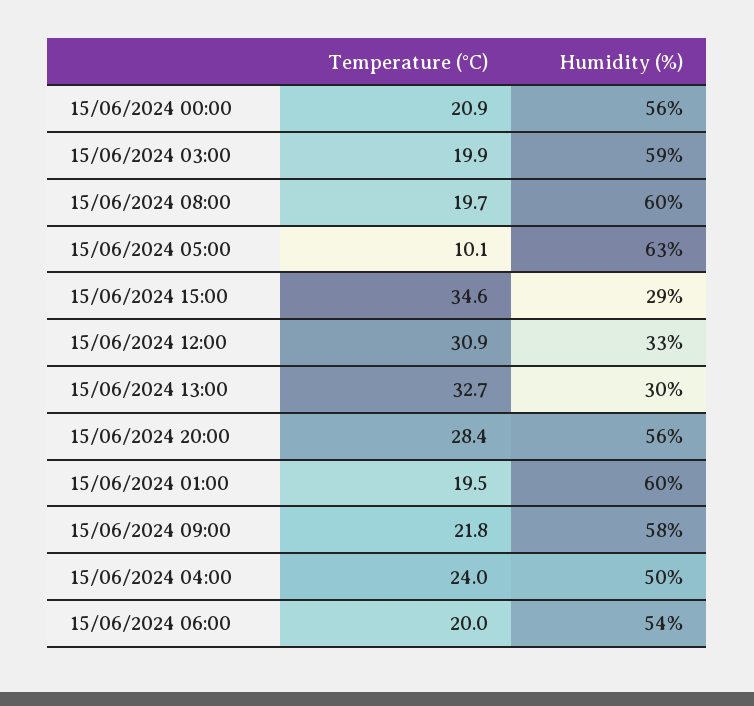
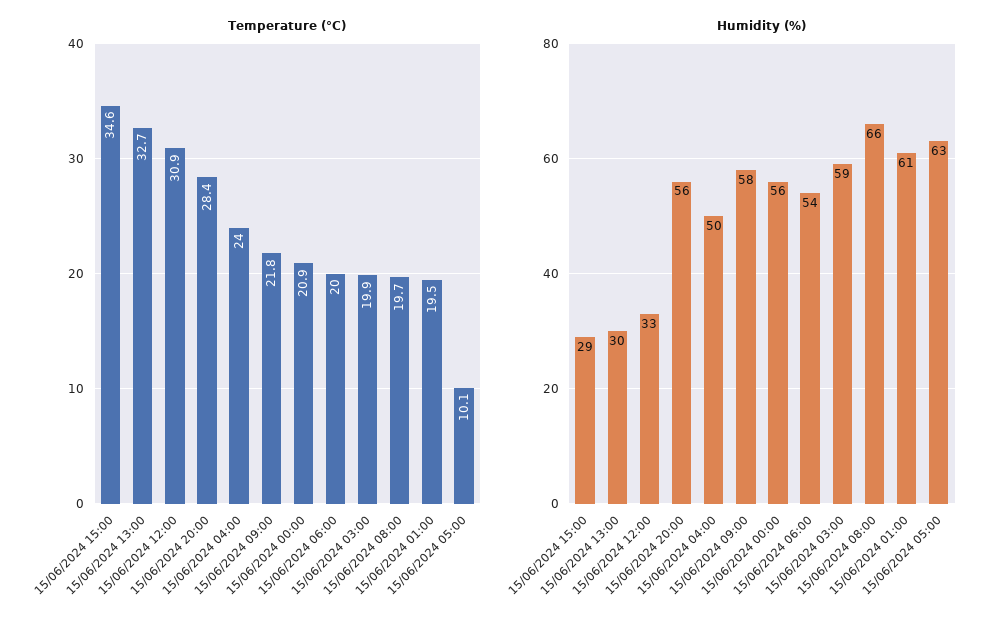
Humidity (%), 15/06/2024 08:00: 60 -> 66
Humidity (%), 15/06/2024 01:00: 60 -> 61

